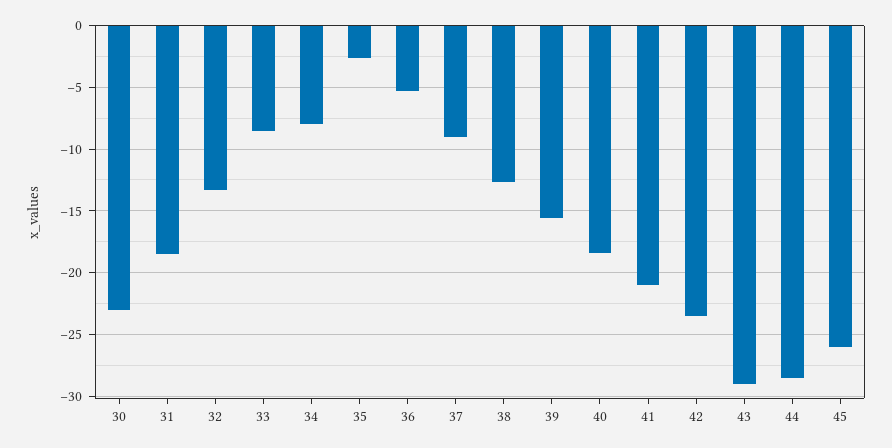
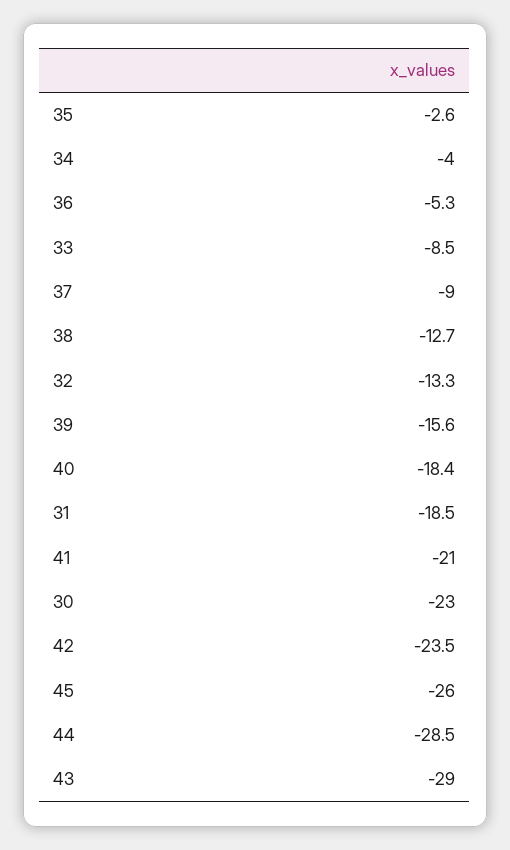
34: -8 -> -4

